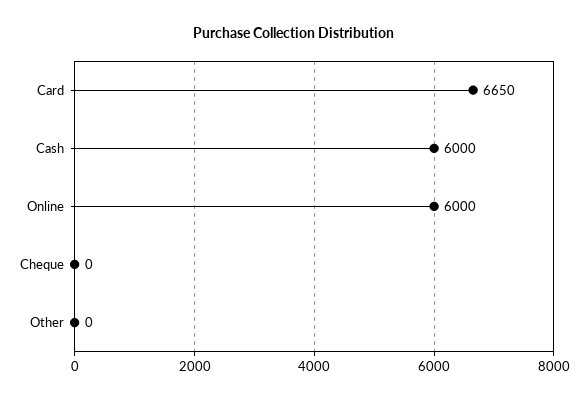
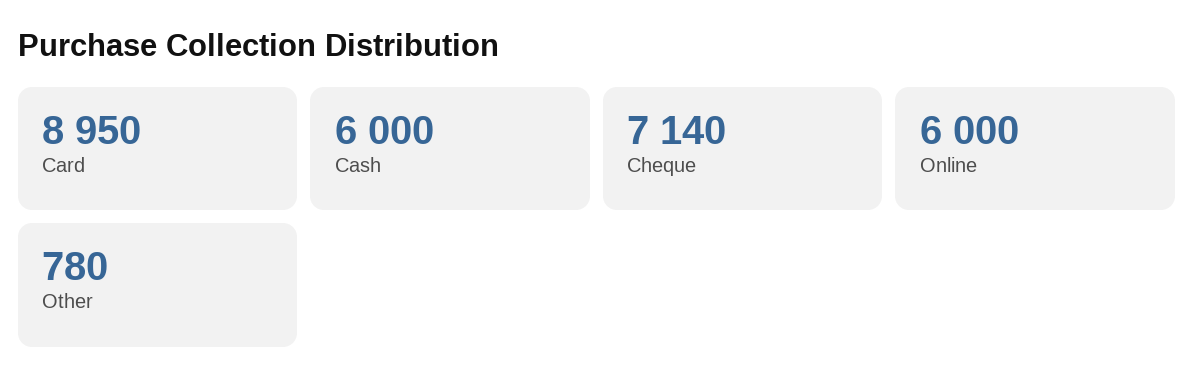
Card: 6650 -> 8950
Cheque: 0 -> 7140
Other: 0 -> 780

